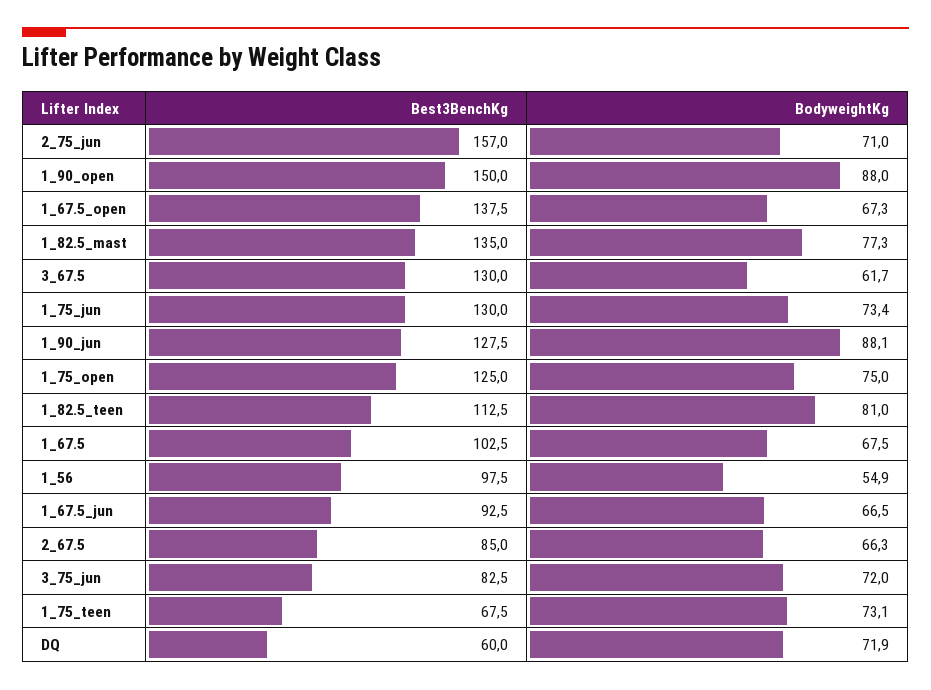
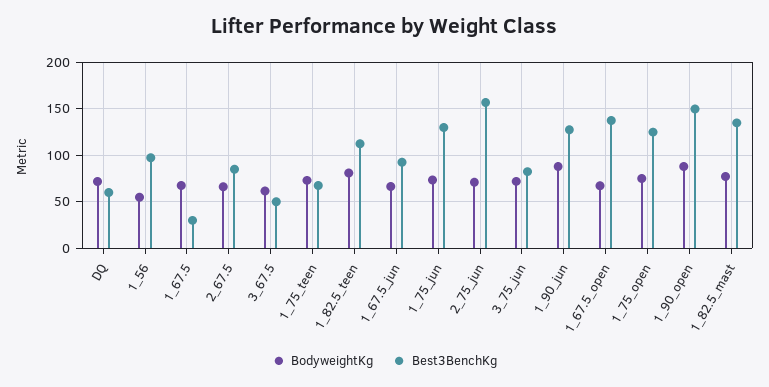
Best3BenchKg, 3_67.5: 130 -> 50
Best3BenchKg, 1_67.5: 102.5 -> 30

